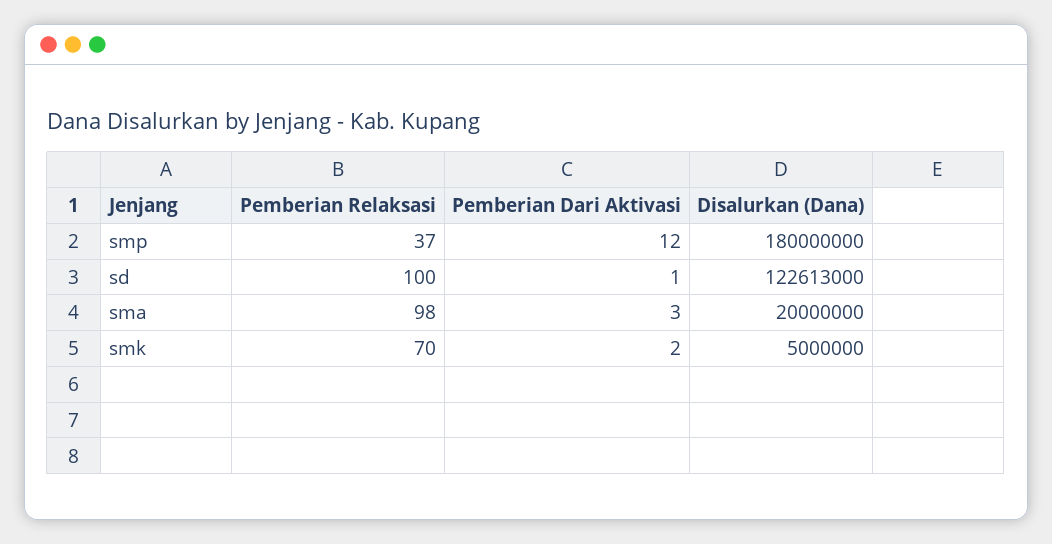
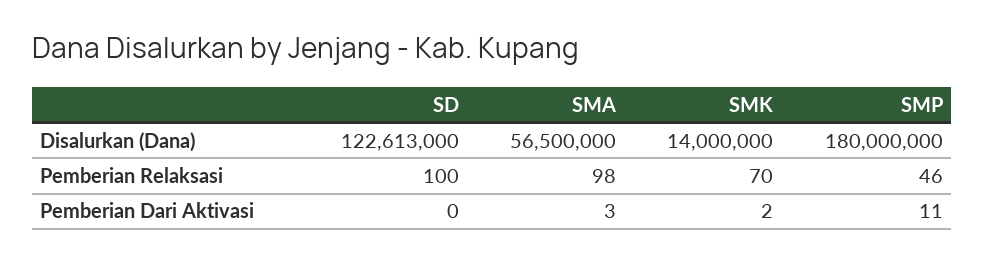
Pemberian Relaksasi, smp: 37 -> 46
Pemberian Dari Aktivasi, smp: 12 -> 11
Pemberian Dari Aktivasi, sd: 1 -> 0
Disalurkan (Dana), sma: 20000000 -> 56500000
Disalurkan (Dana), smk: 5000000 -> 14000000

